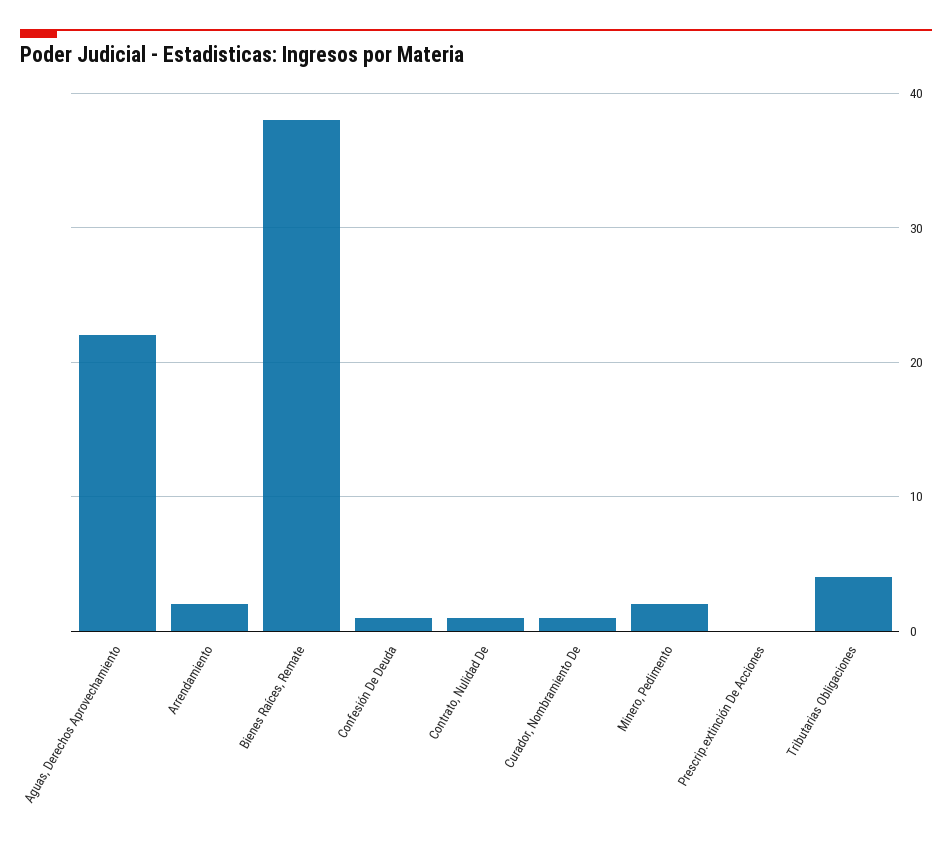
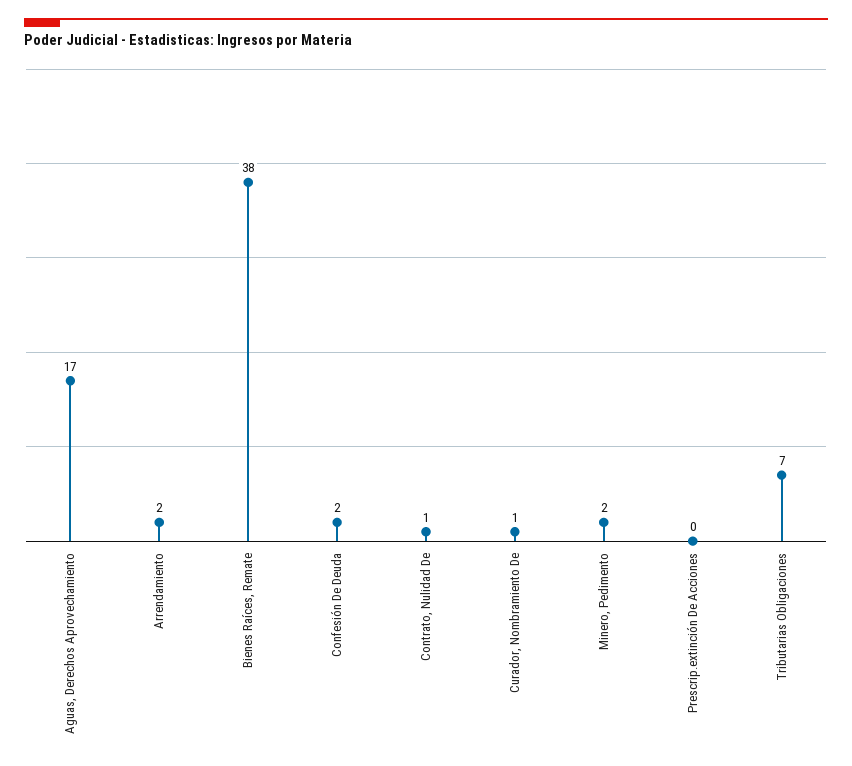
Aguas, Derechos Aprovechamiento: 22 -> 17
Confesión De Deuda: 1 -> 2
Tributarias Obligaciones: 4 -> 7

